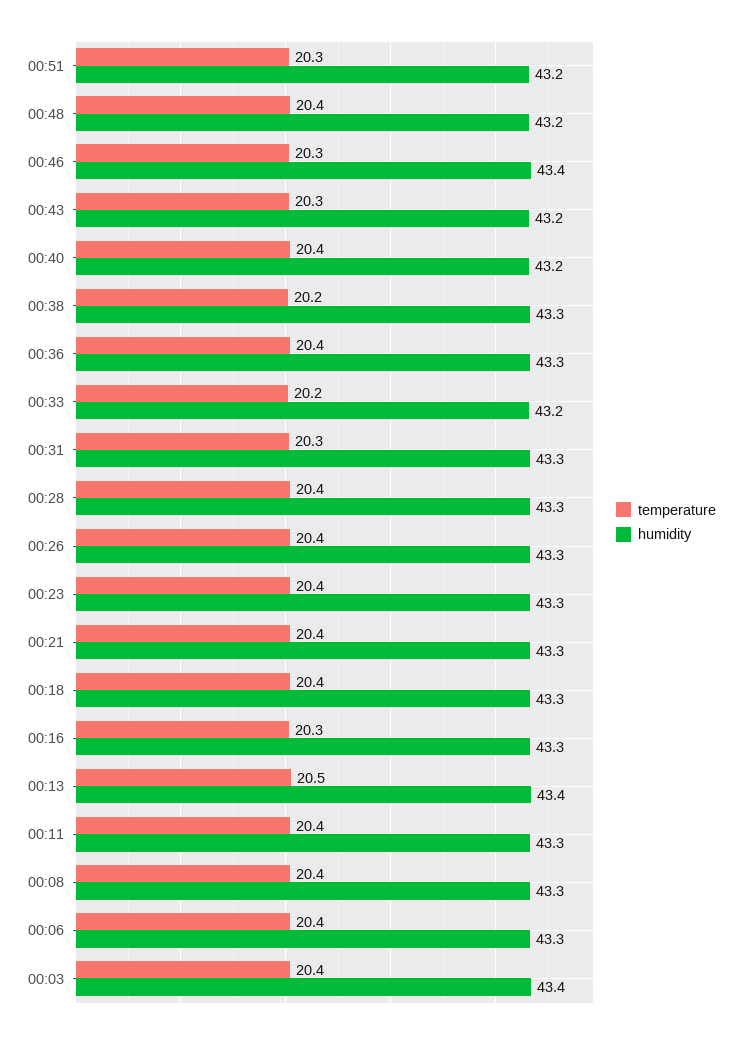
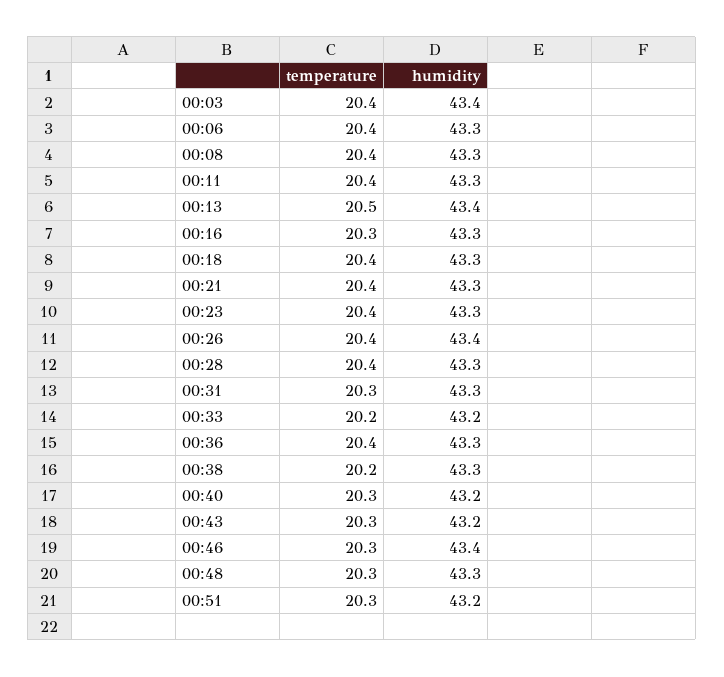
temperature, 00:48: 20.4 -> 20.3
humidity, 00:48: 43.2 -> 43.3
temperature, 00:40: 20.4 -> 20.3
humidity, 00:26: 43.3 -> 43.4

